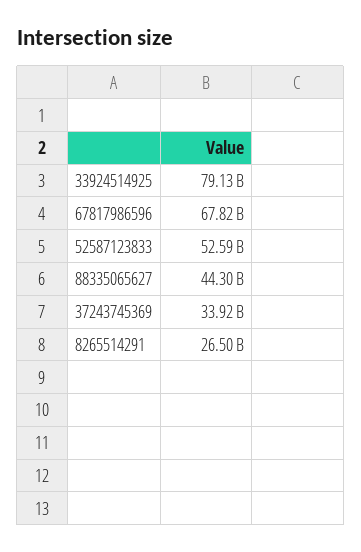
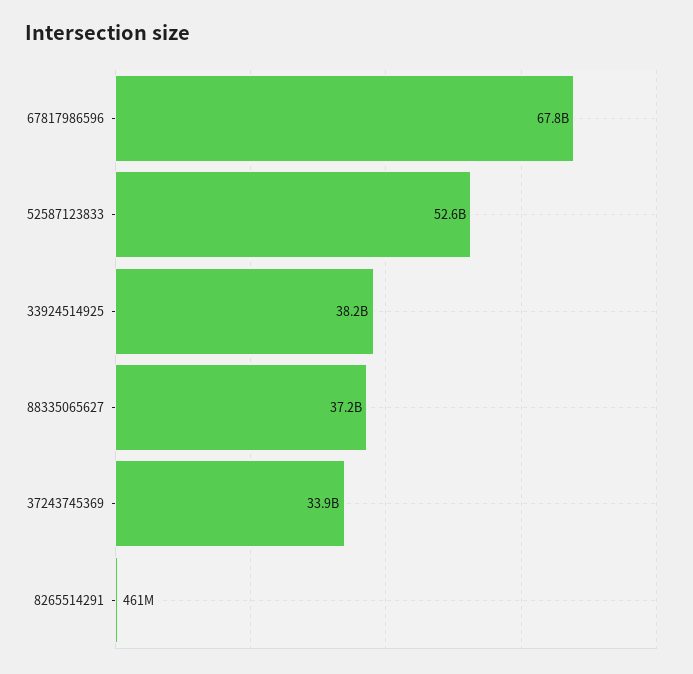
33924514925: 79130000000 -> 38200000000
88335065627: 44300000000 -> 37200000000
8265514291: 26500000000 -> 461000000

